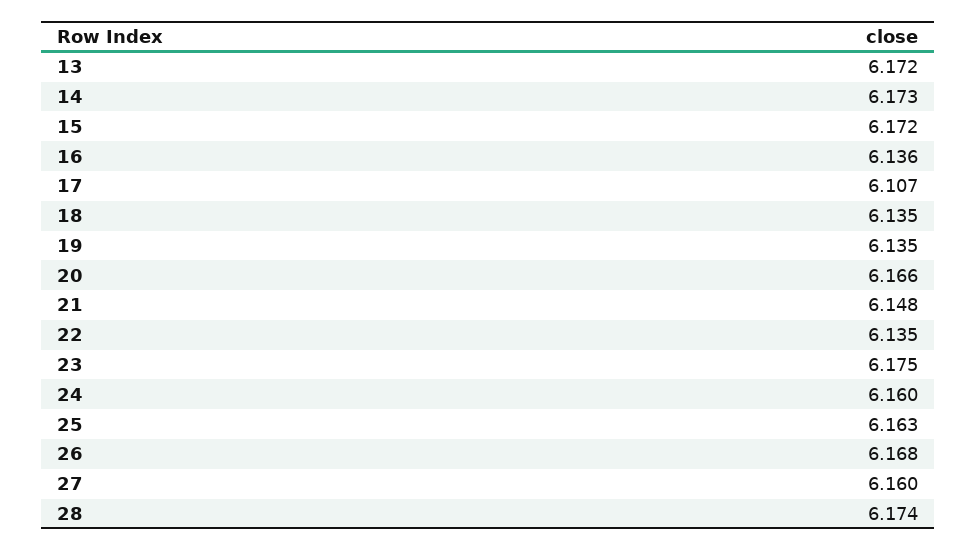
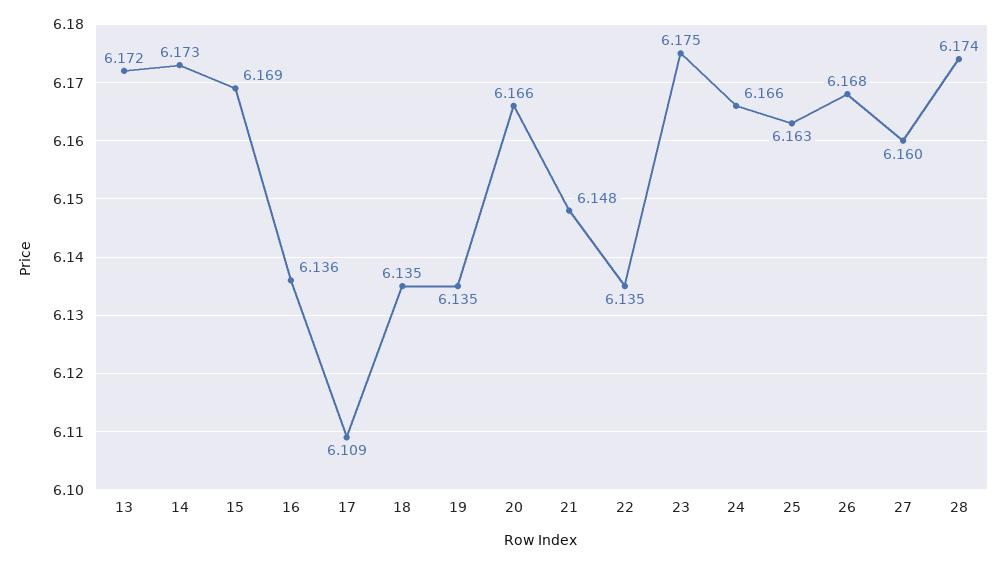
15: 6.172 -> 6.169
17: 6.107 -> 6.109
24: 6.16 -> 6.166

